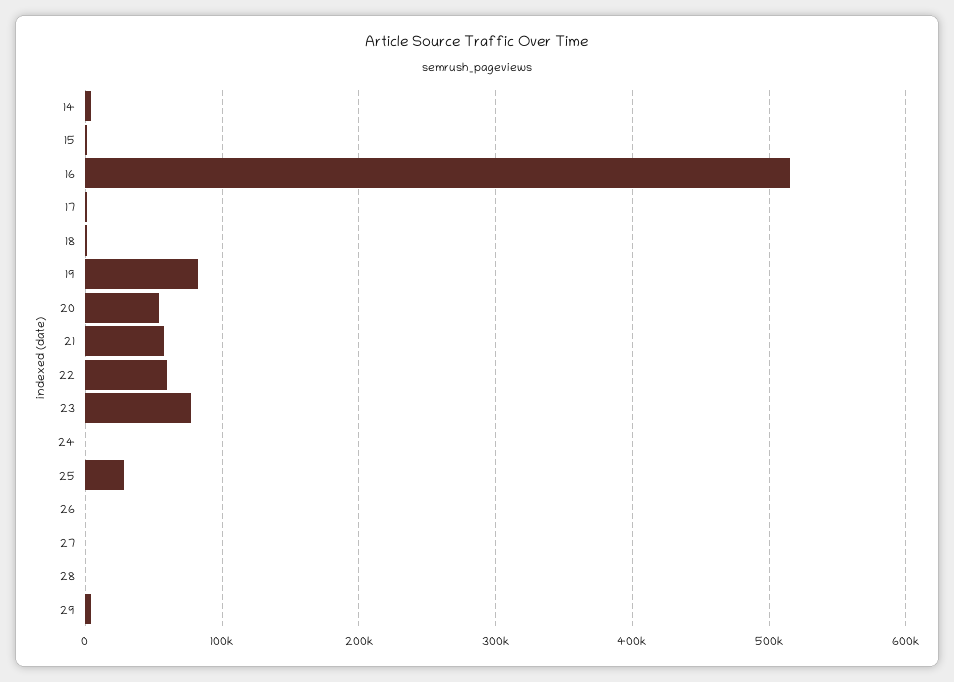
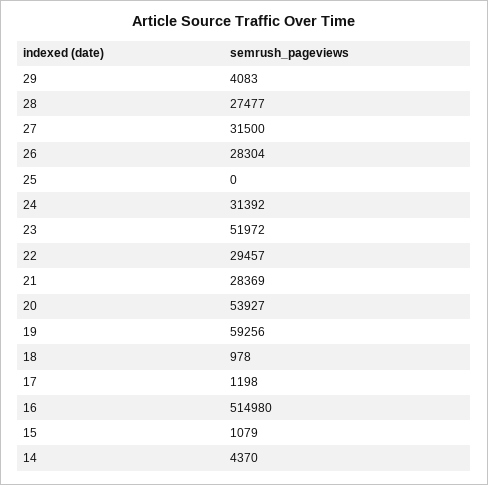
19: 80000 -> 59256
21: 60000 -> 28369
22: 60000 -> 29457
23: 80000 -> 51972
24: 0 -> 31392
25: 30000 -> 0
26: 0 -> 28304
27: 0 -> 31500
28: 0 -> 27477

